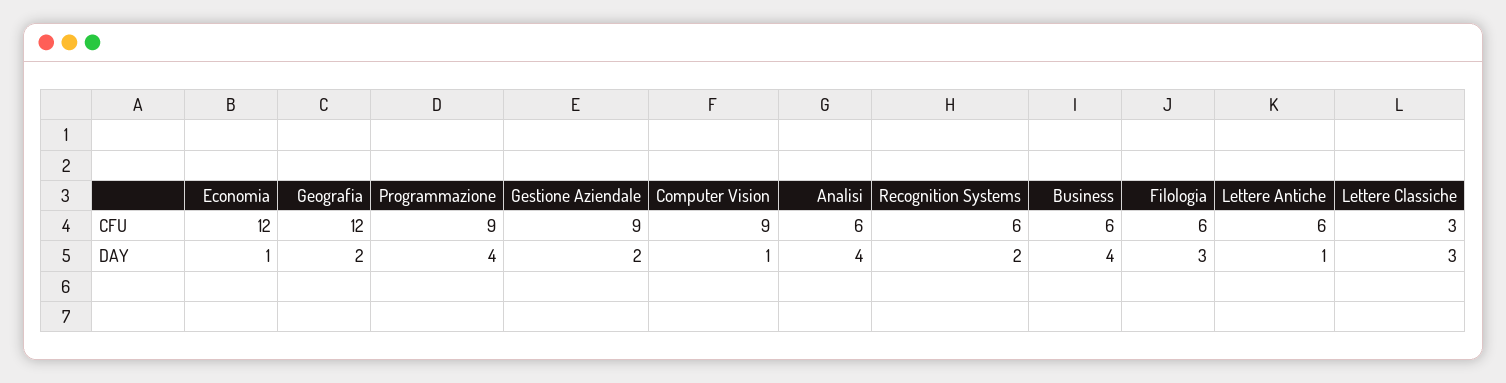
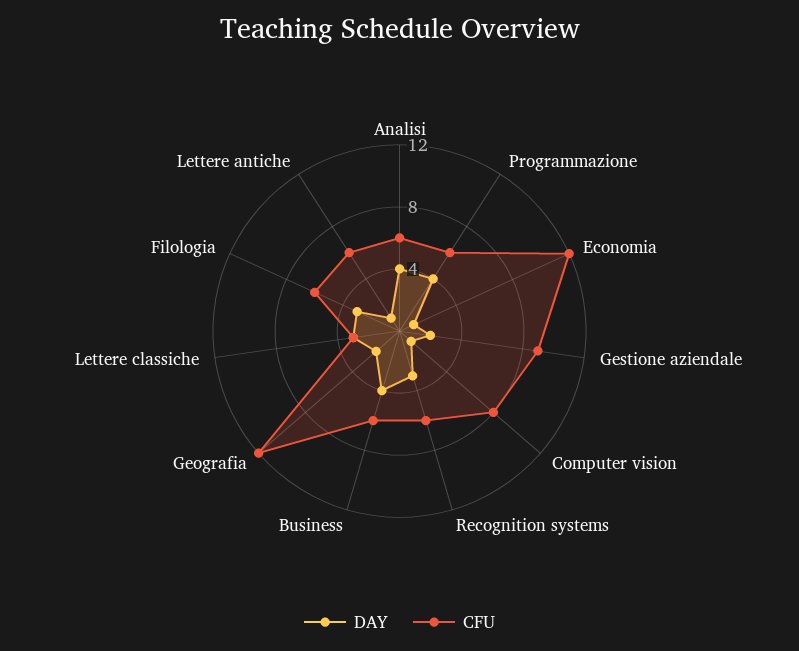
CFU, Programmazione: 9 -> 6
CFU, Computer Vision: 9 -> 8
DAY, Recognition Systems: 2 -> 3

